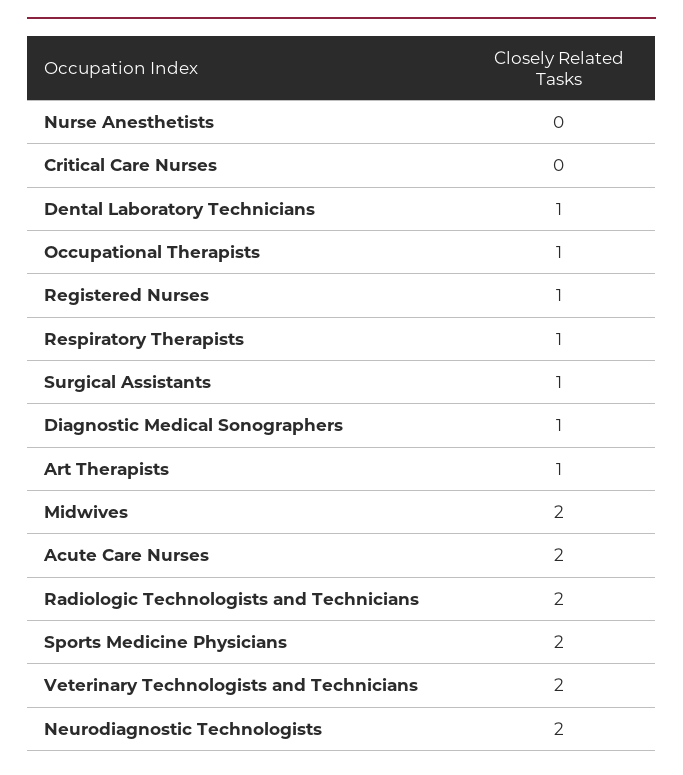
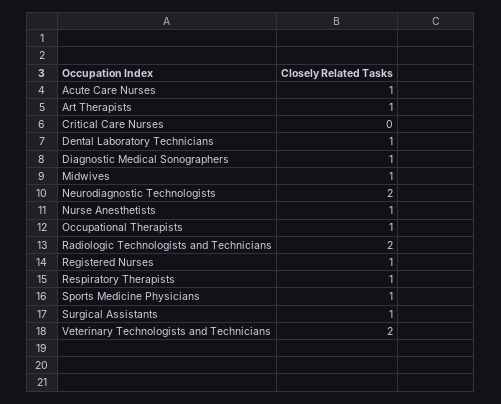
Nurse Anesthetists: 0 -> 1
Midwives: 2 -> 1
Acute Care Nurses: 2 -> 1
Sports Medicine Physicians: 2 -> 1

